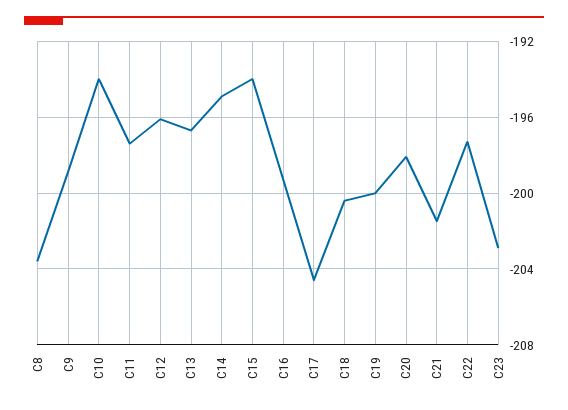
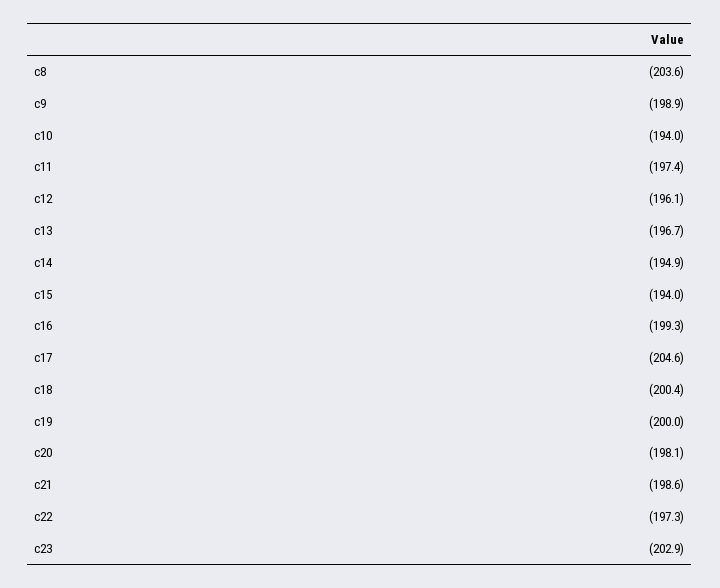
C21: -201.5 -> -198.6

